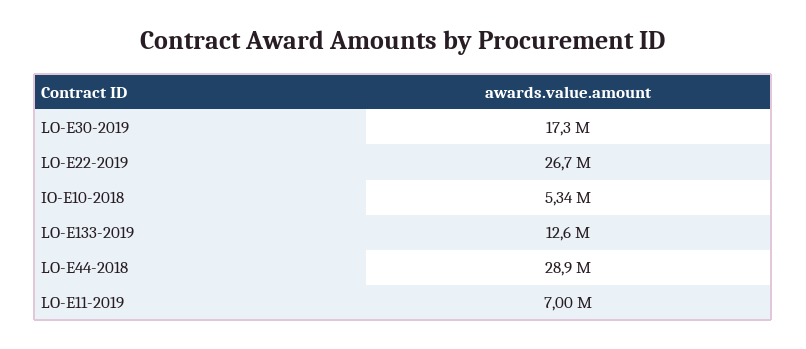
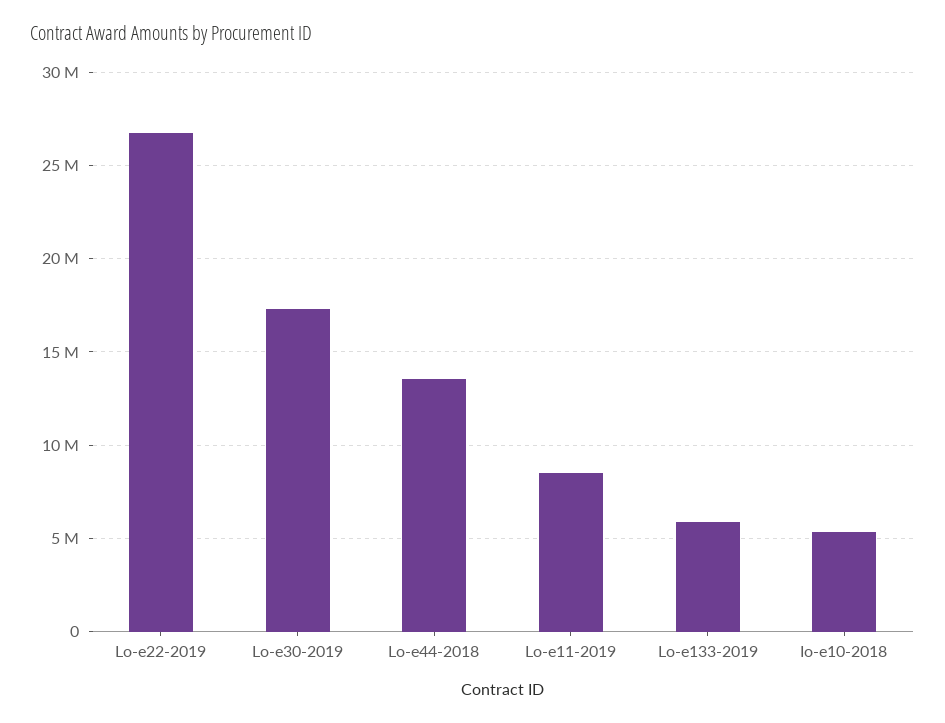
LO-E133-2019: 12600000 -> 6000000
LO-E44-2018: 28900000 -> 13500000
LO-E11-2019: 7000000 -> 8500000

